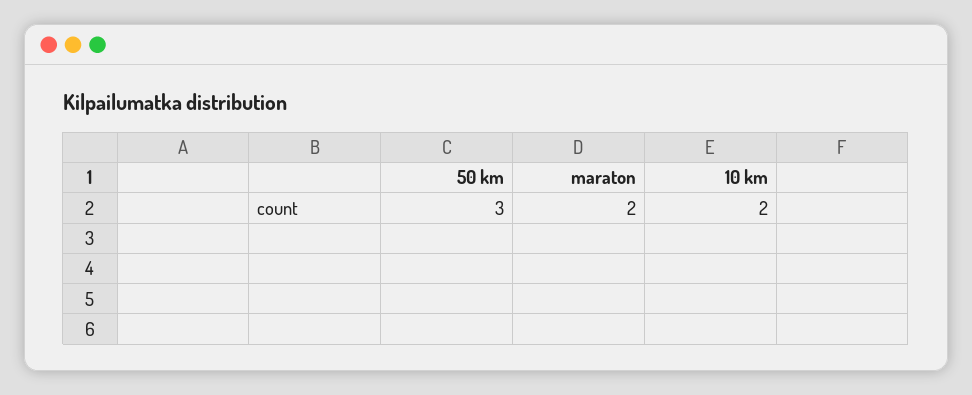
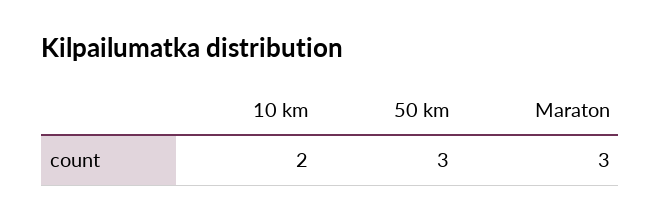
maraton: 2 -> 3

